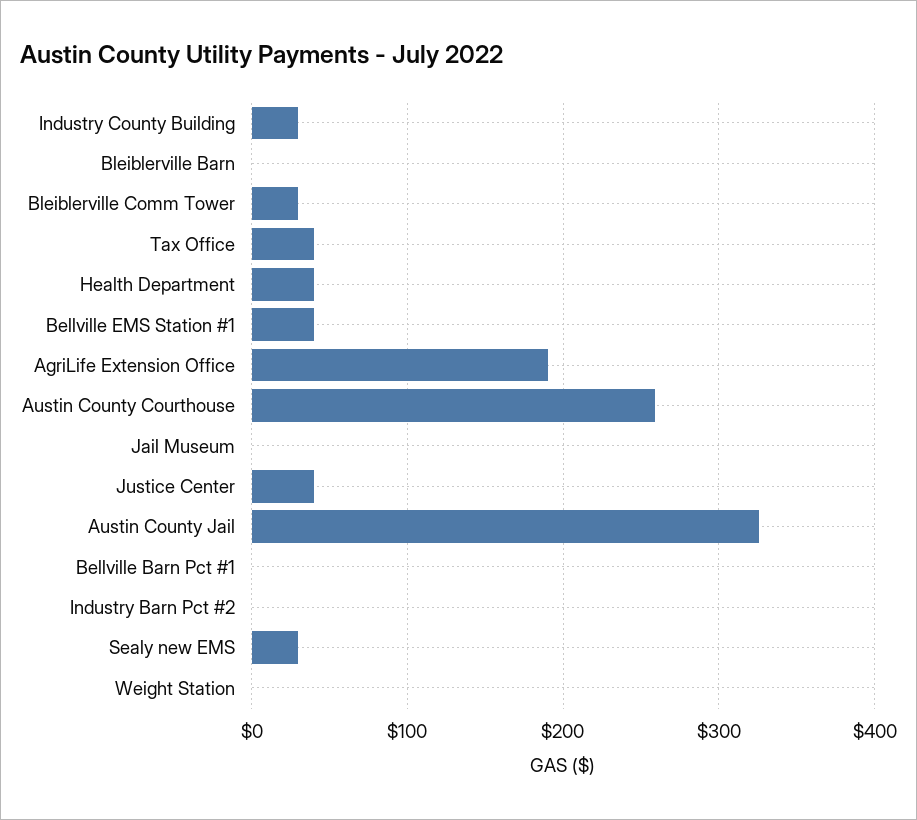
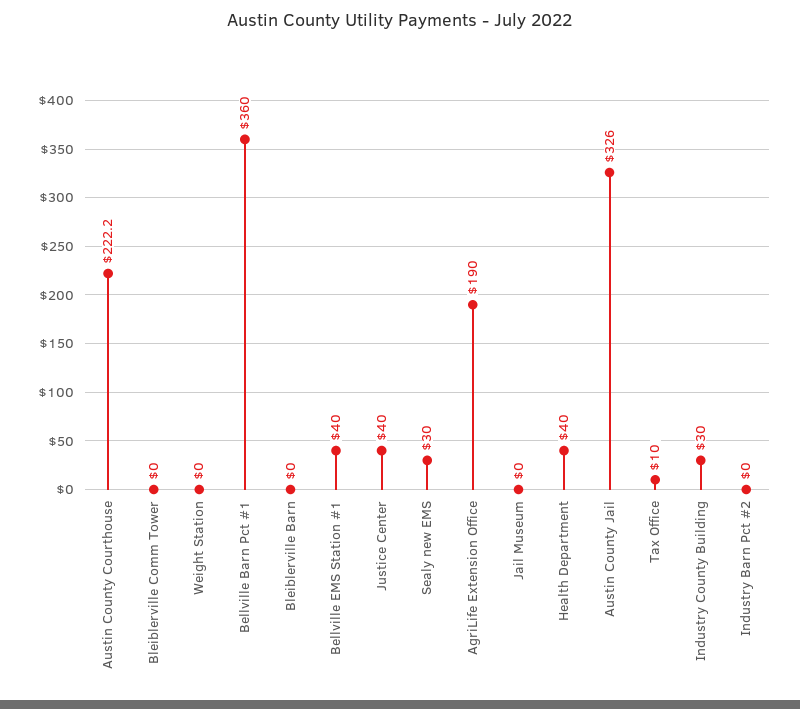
Bleiblerville Comm Tower: 30 -> 0
Tax Office: 40 -> 10
Austin County Courthouse: 260 -> 222.2
Bellville Barn Pct #1: 0 -> 360

